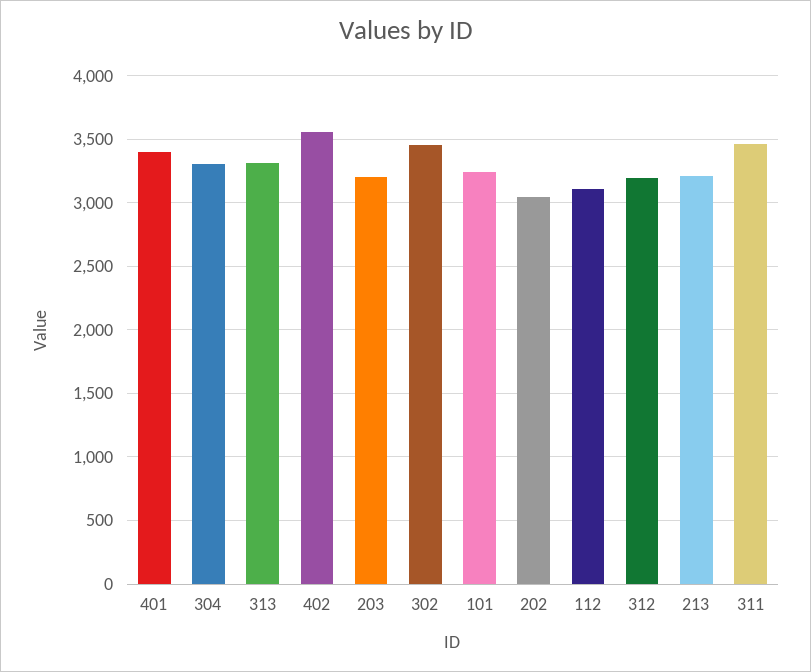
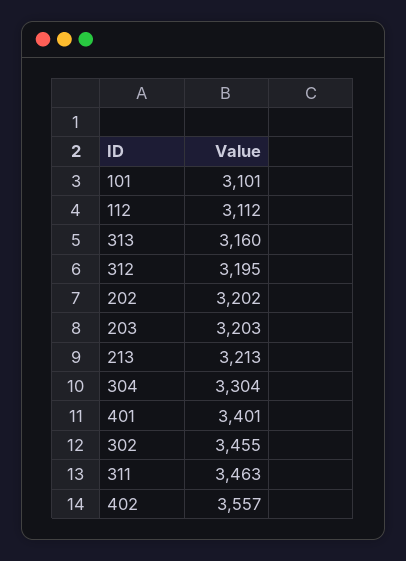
313: 3300 -> 3160
101: 3250 -> 3101
202: 3050 -> 3202

